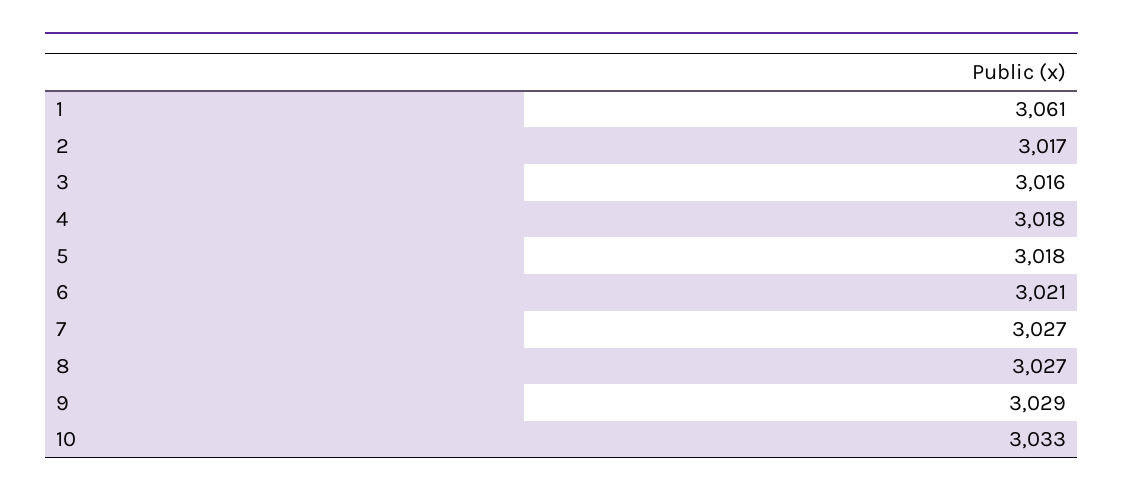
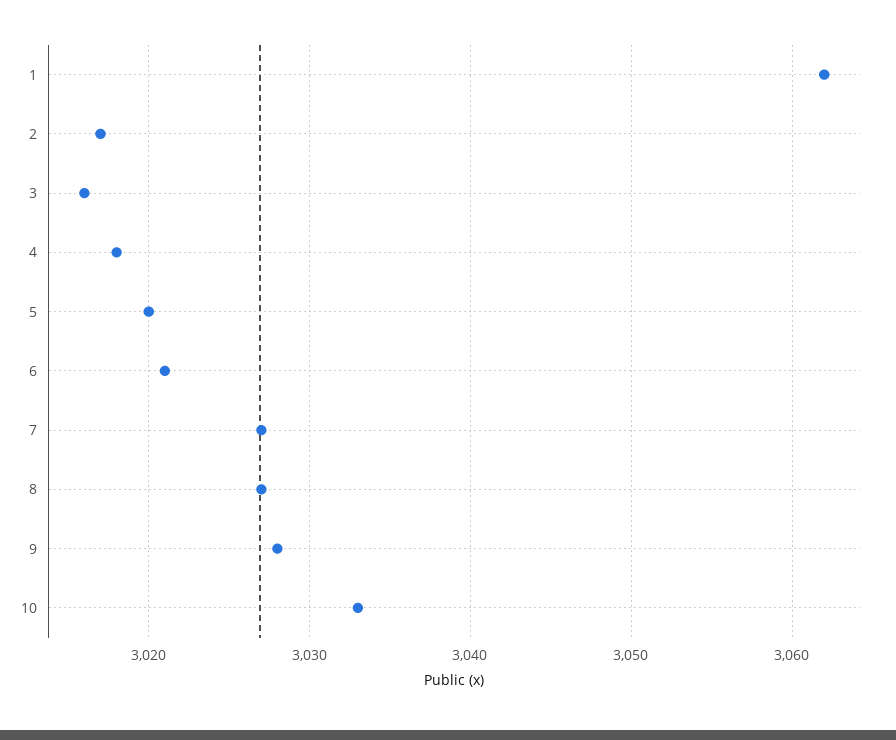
1: 3061 -> 3062
5: 3018 -> 3020
9: 3029 -> 3028

